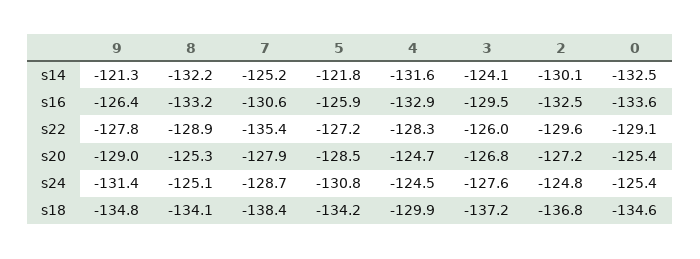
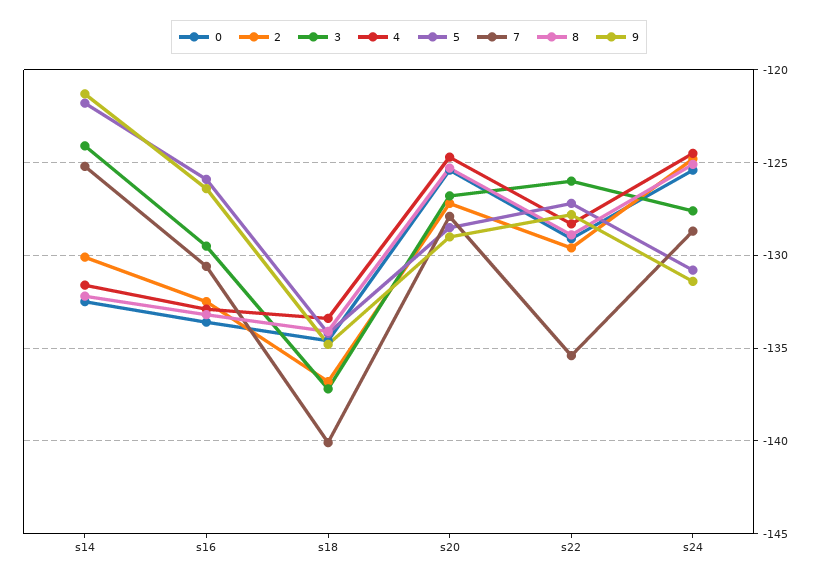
7, s18: -138.4 -> -140
4, s18: -129.9 -> -133.5

